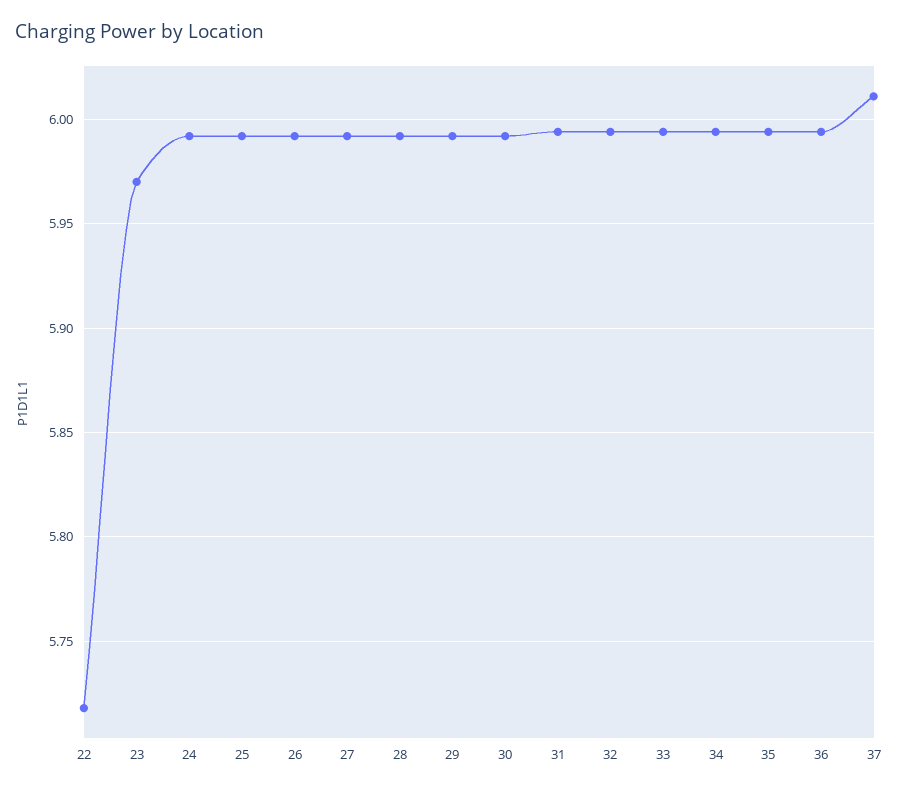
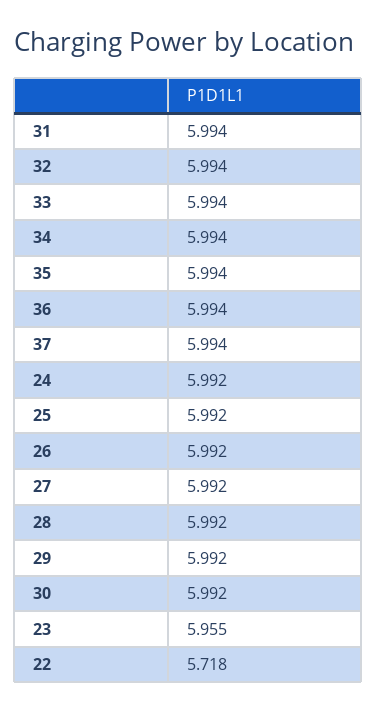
23: 5.97 -> 5.955
37: 6.01 -> 5.994

